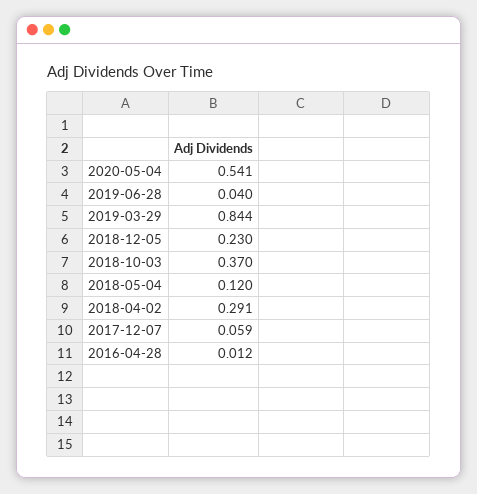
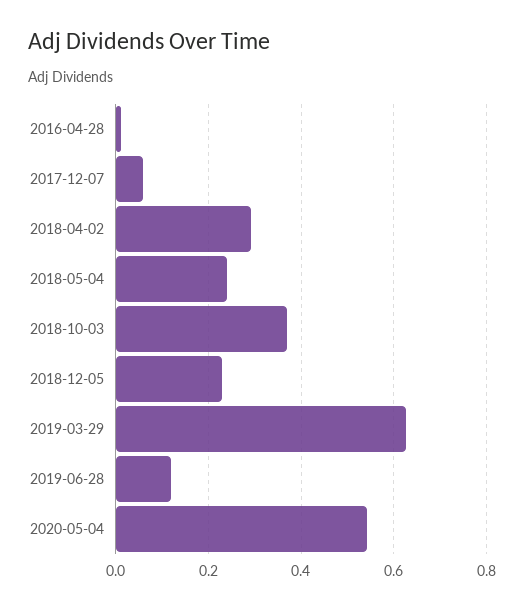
2019-06-28: 0.04 -> 0.12
2019-03-29: 0.844 -> 0.62
2018-05-04: 0.12 -> 0.24

